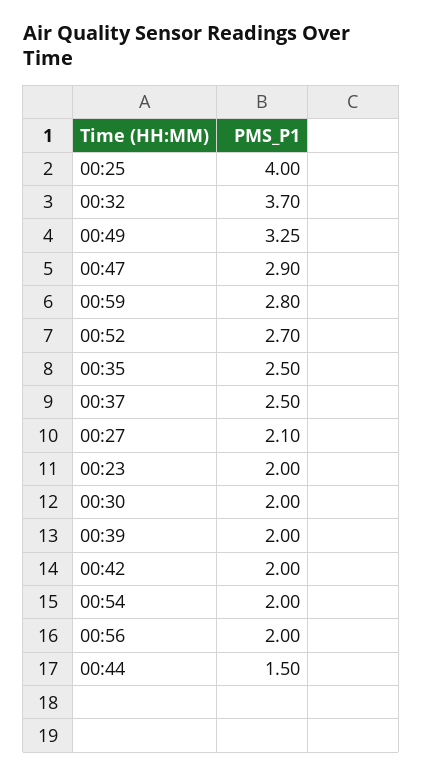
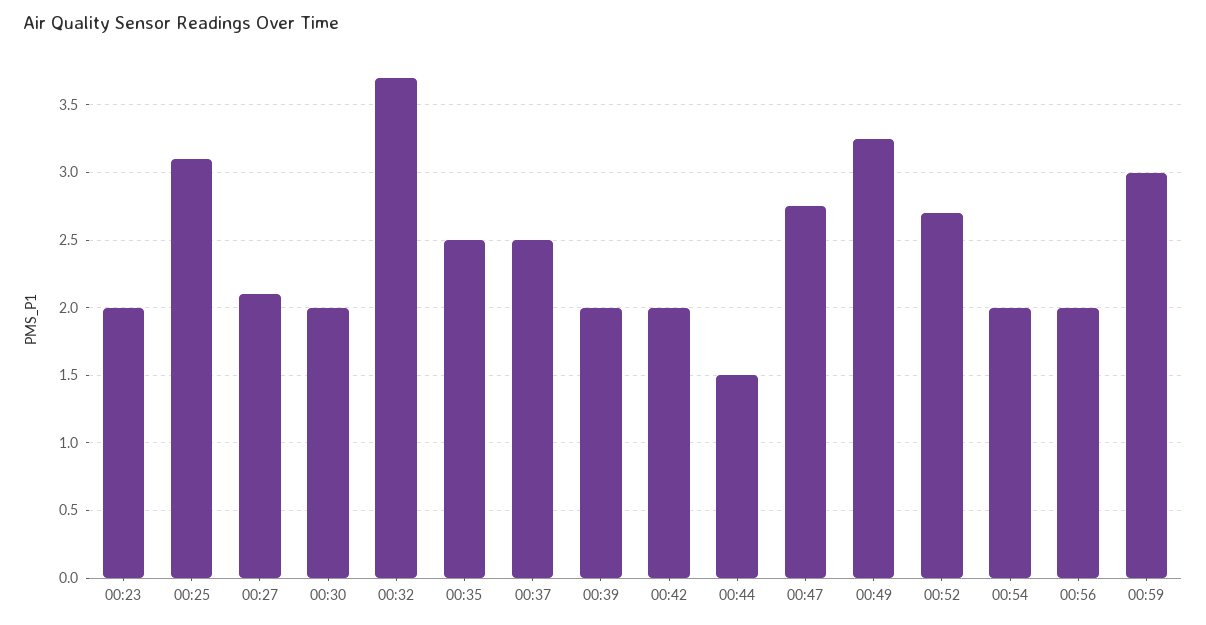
00:25: 4 -> 3.1
00:47: 2.9 -> 2.75
00:59: 2.8 -> 3

